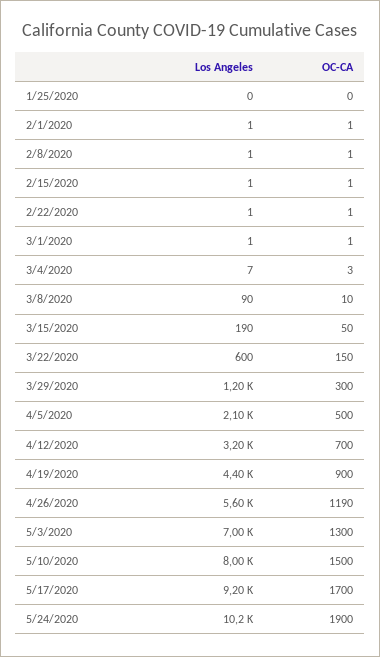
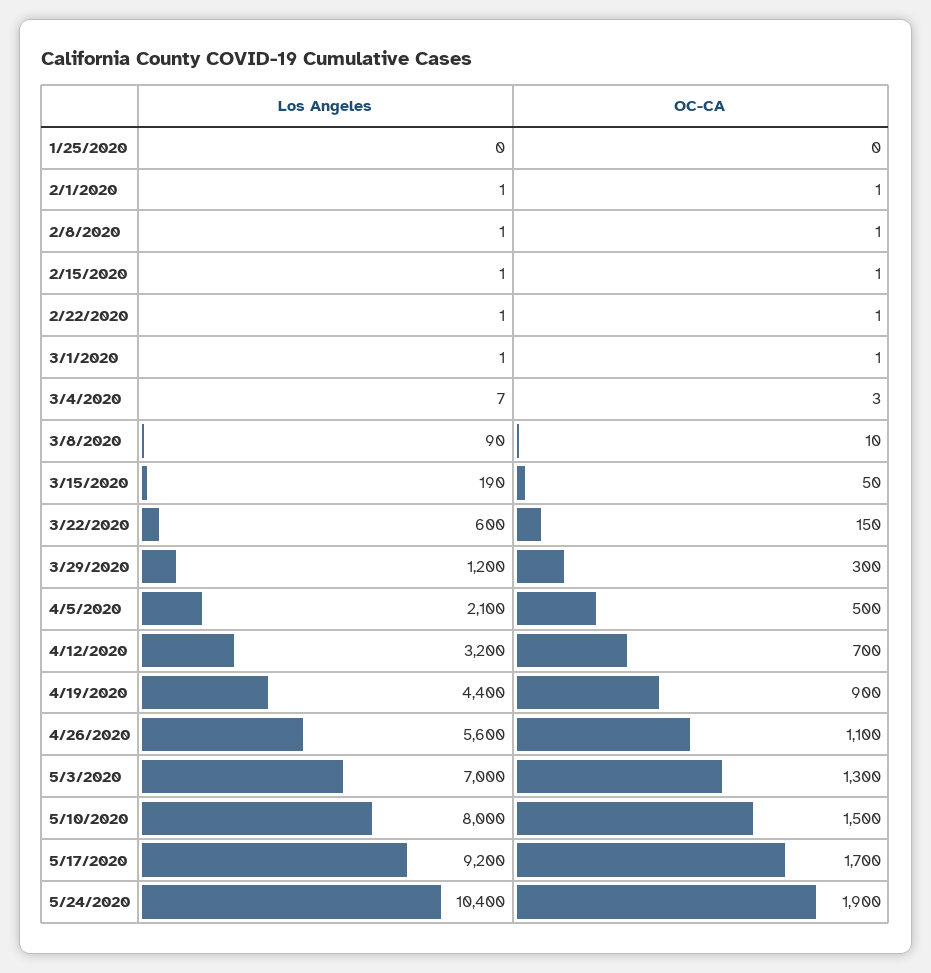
OC-CA, 4/26/2020: 1190 -> 1100
Los Angeles, 5/24/2020: 10200 -> 10400

